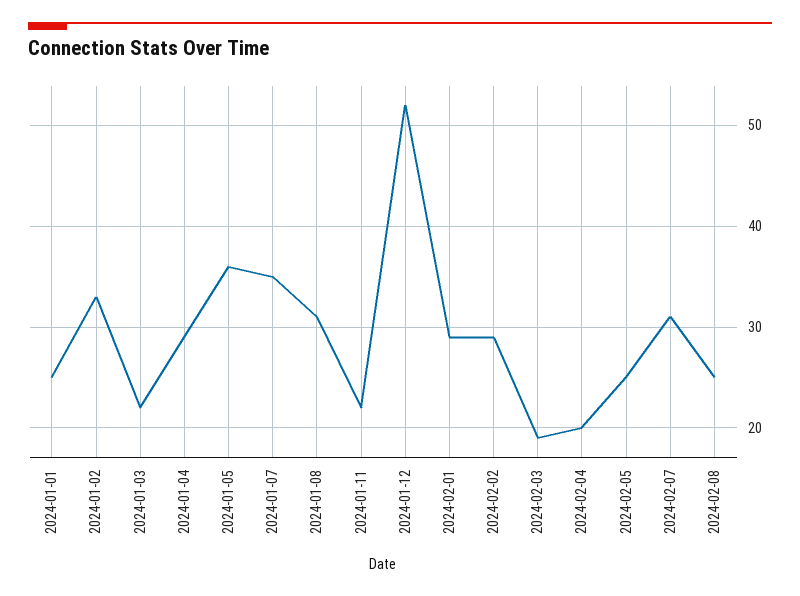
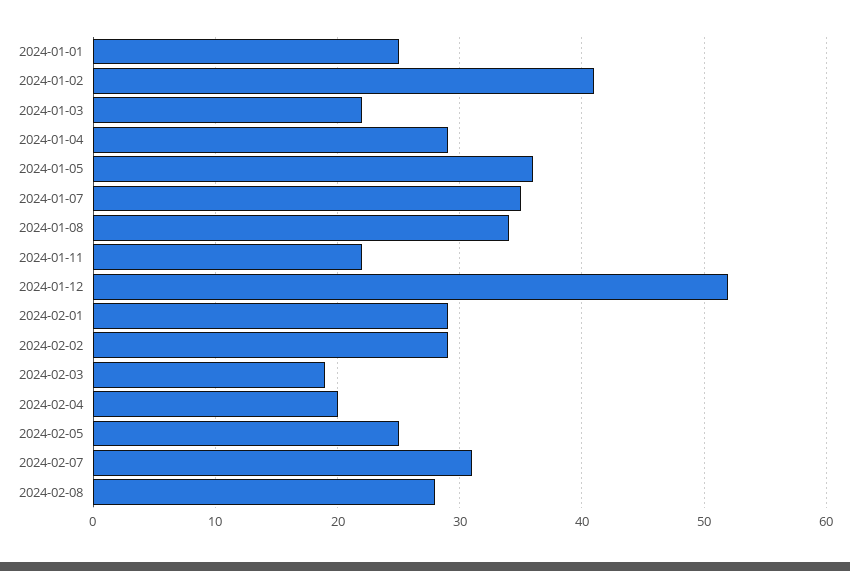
2024-01-02: 33 -> 41
2024-01-08: 31 -> 34
2024-02-08: 25 -> 28

